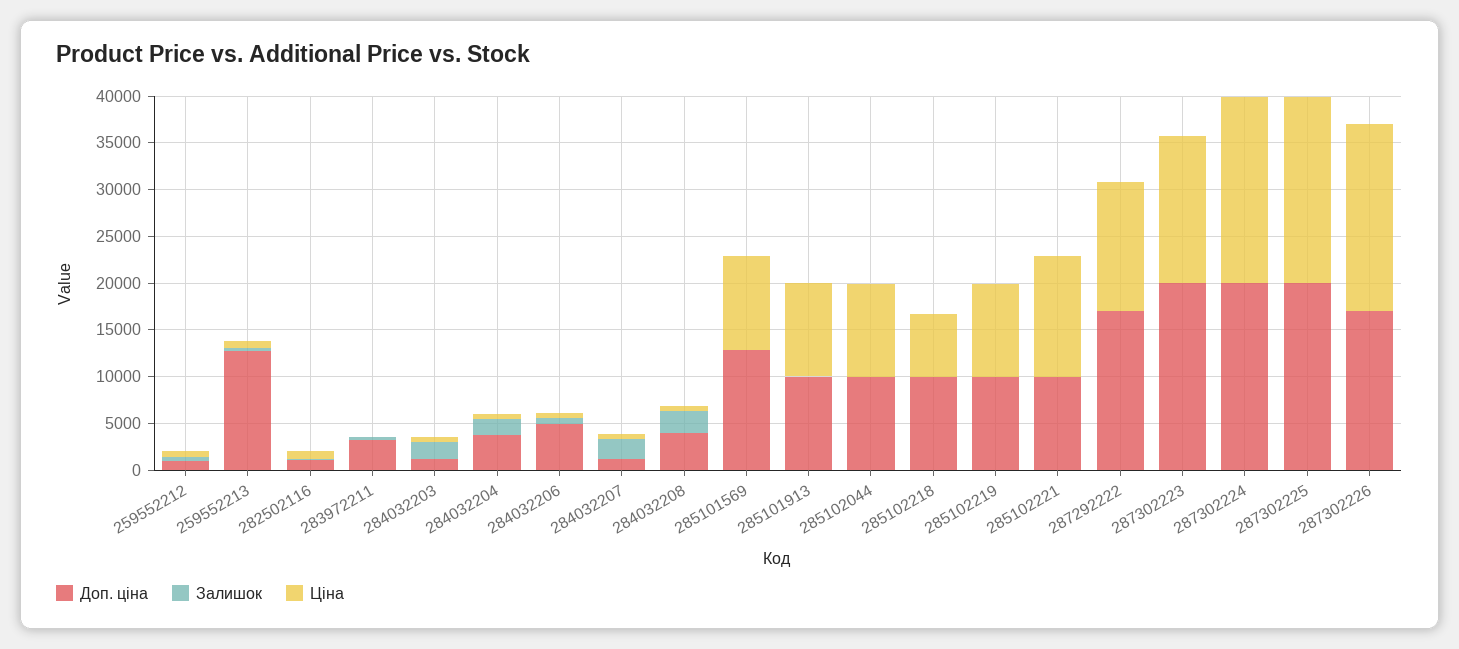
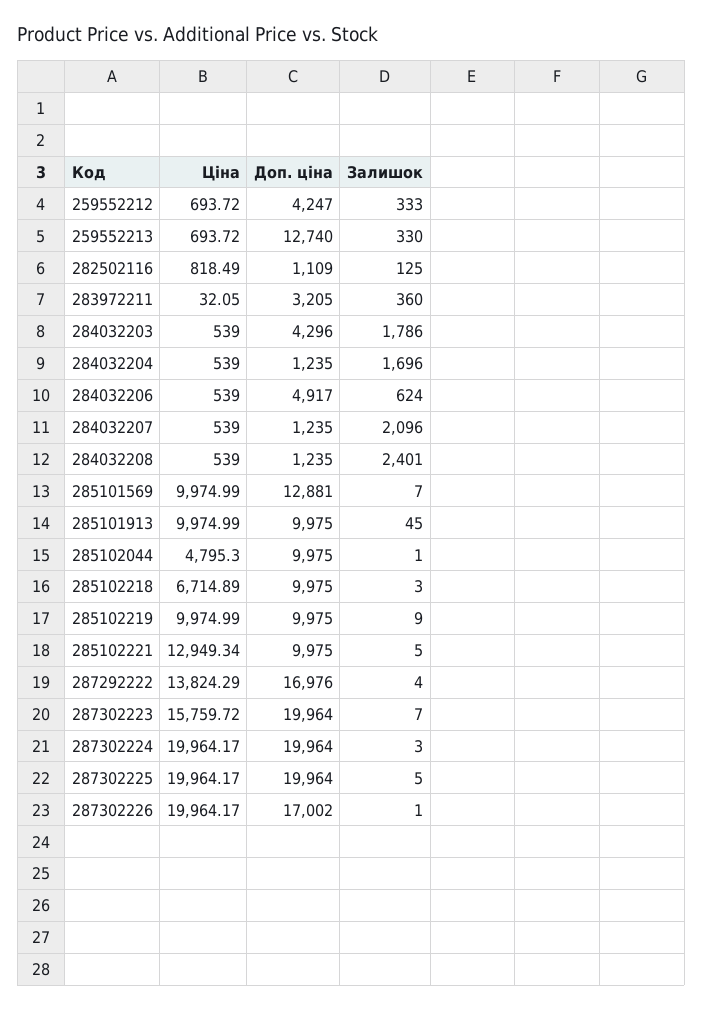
Доп. ціна, 259552212: 1000 -> 4247
Доп. ціна, 284032203: 1000 -> 4296
Доп. ціна, 284032204: 4000 -> 1235
Доп. ціна, 284032208: 4000 -> 1235
Ціна, 285102044: 10000 -> 4795.3

